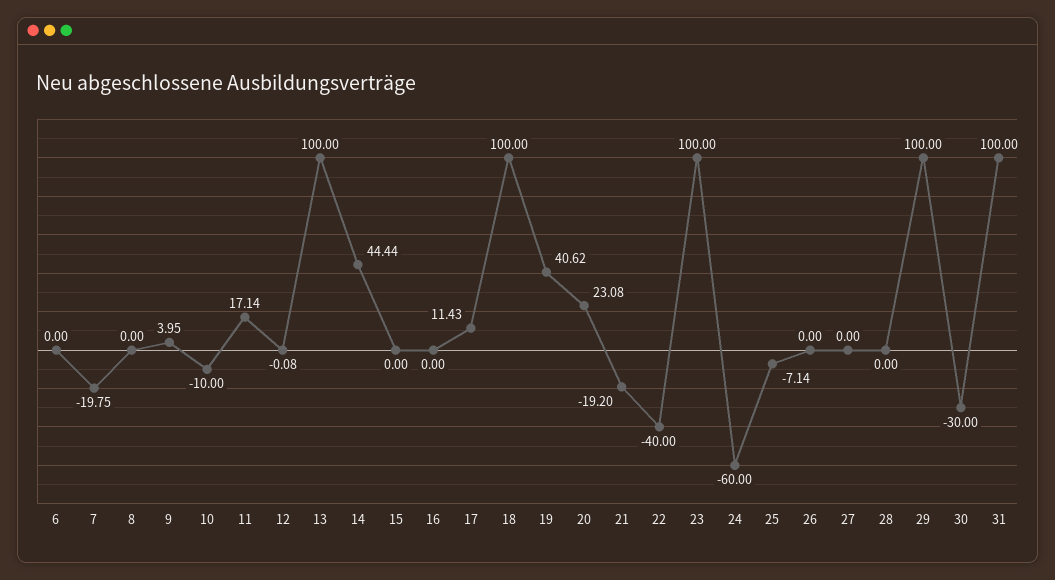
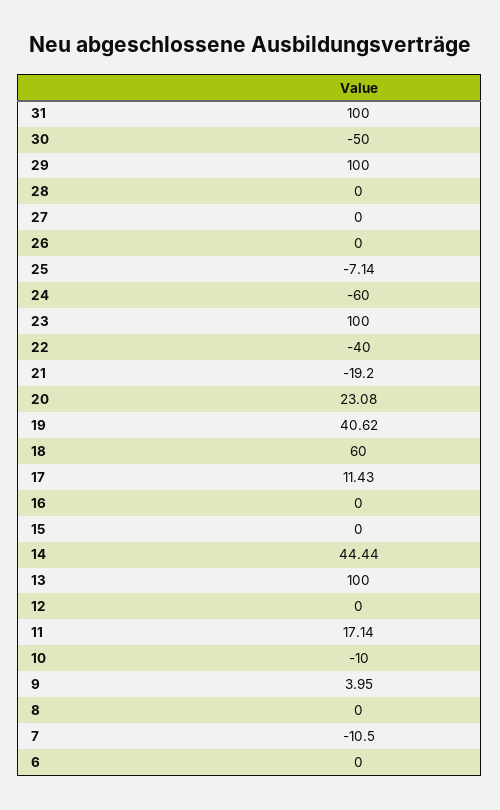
7: -19.75 -> -10.5
12: -0.08 -> 0
18: 100 -> 60
30: -30 -> -50

